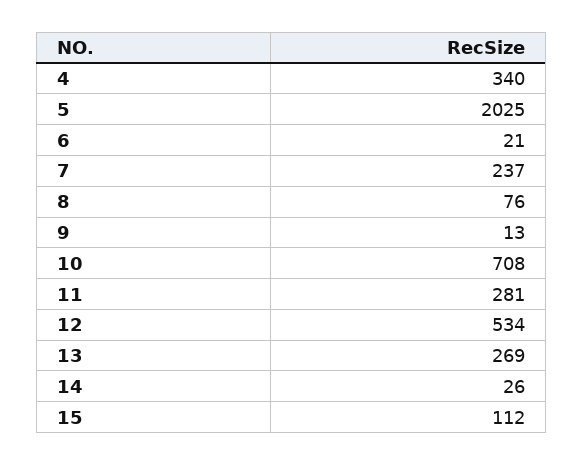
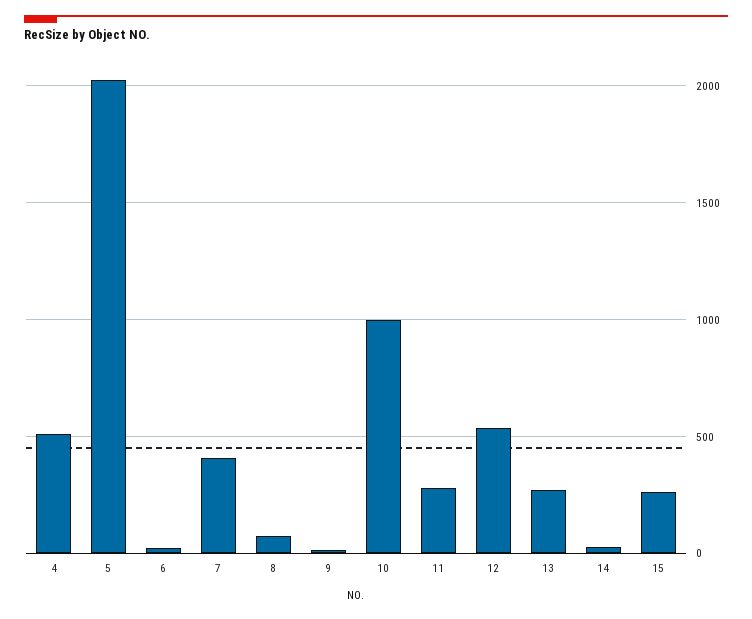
4: 340 -> 500
7: 237 -> 400
10: 708 -> 1000
15: 112 -> 250

